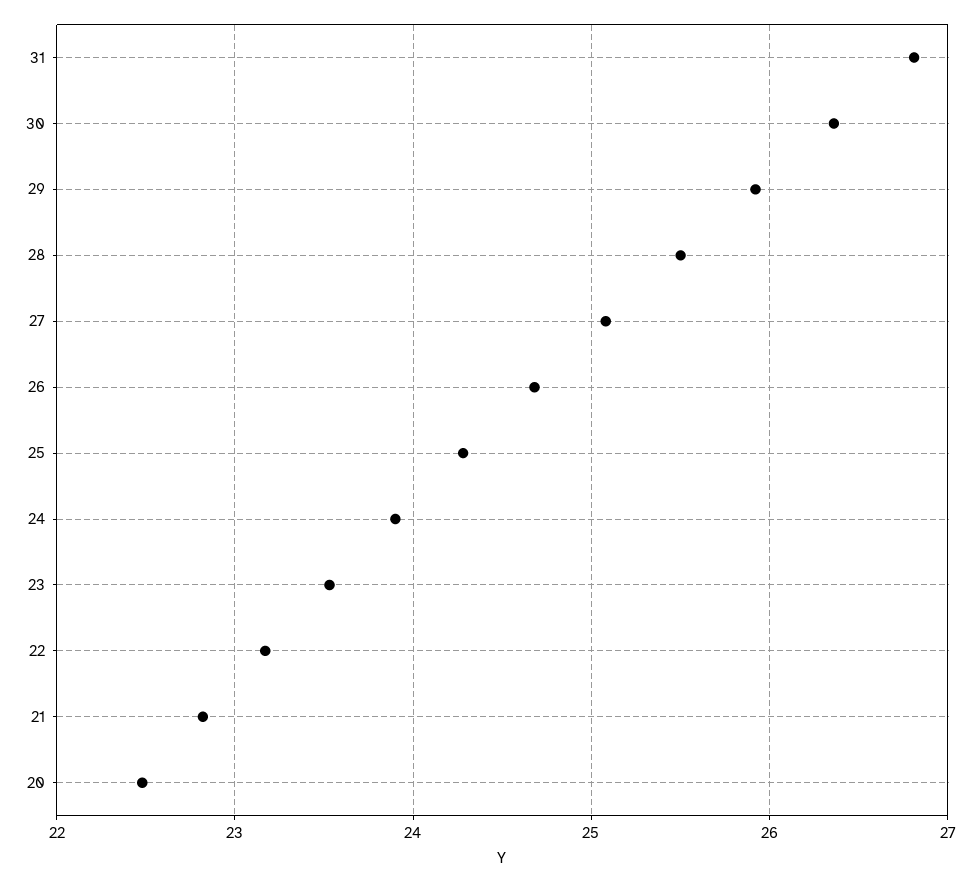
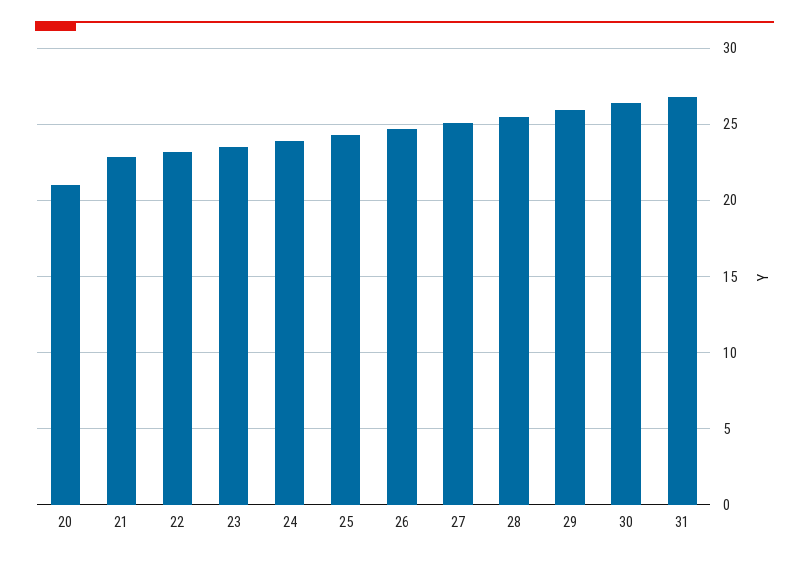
20: 22.5 -> 21

